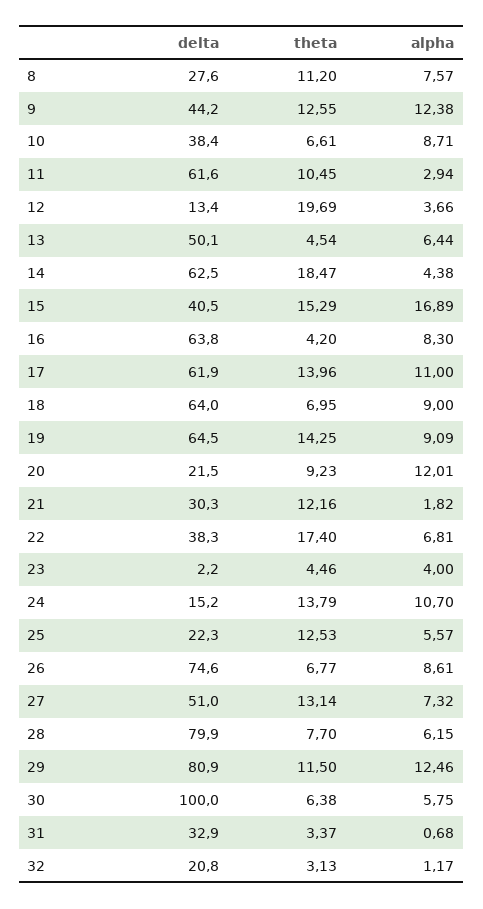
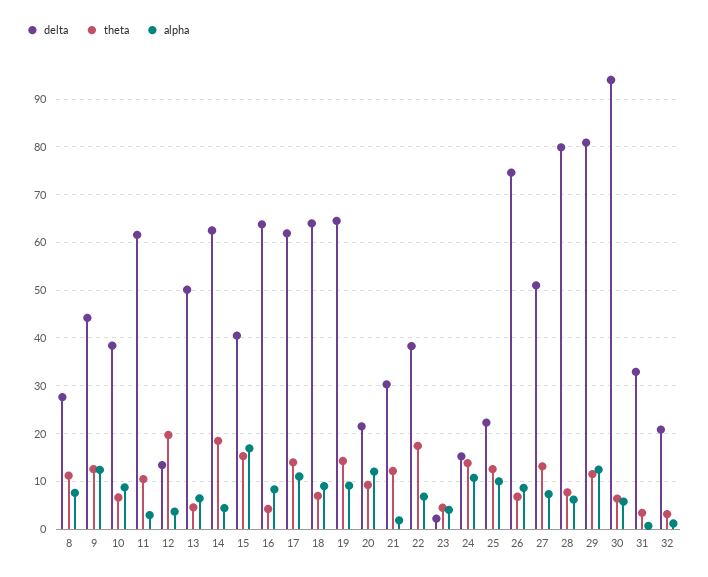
alpha, 25: 5.57 -> 10
delta, 30: 100 -> 94

